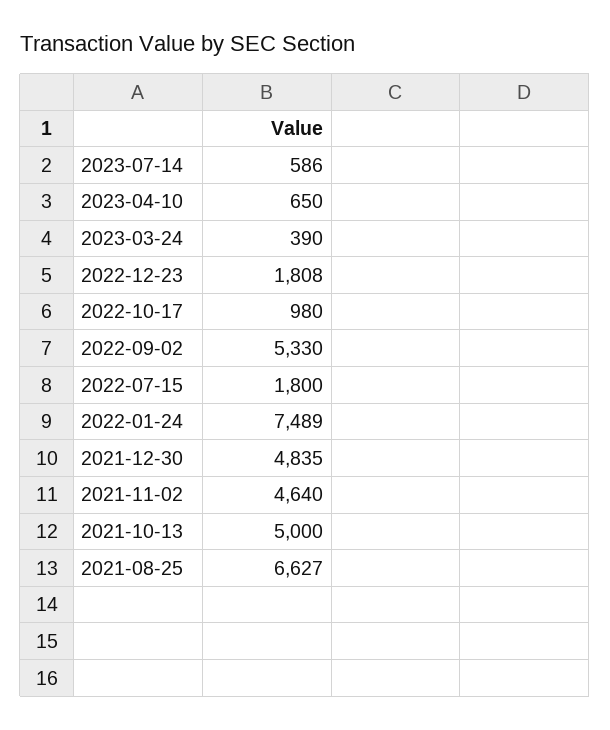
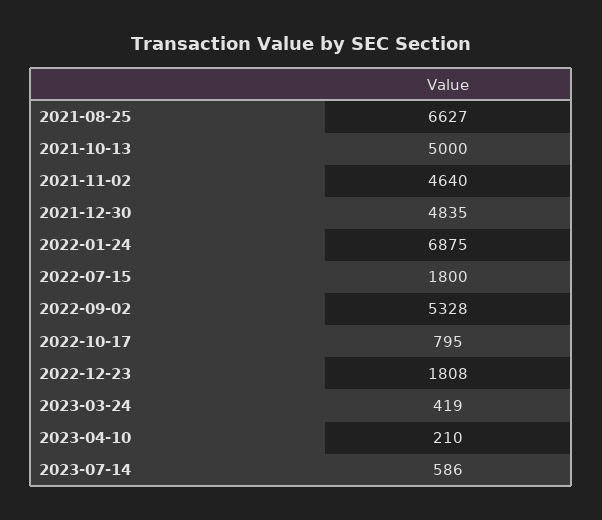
2023-04-10: 650 -> 210
2023-03-24: 390 -> 419
2022-10-17: 980 -> 795
2022-09-02: 5330 -> 5328
2022-01-24: 7489 -> 6875

